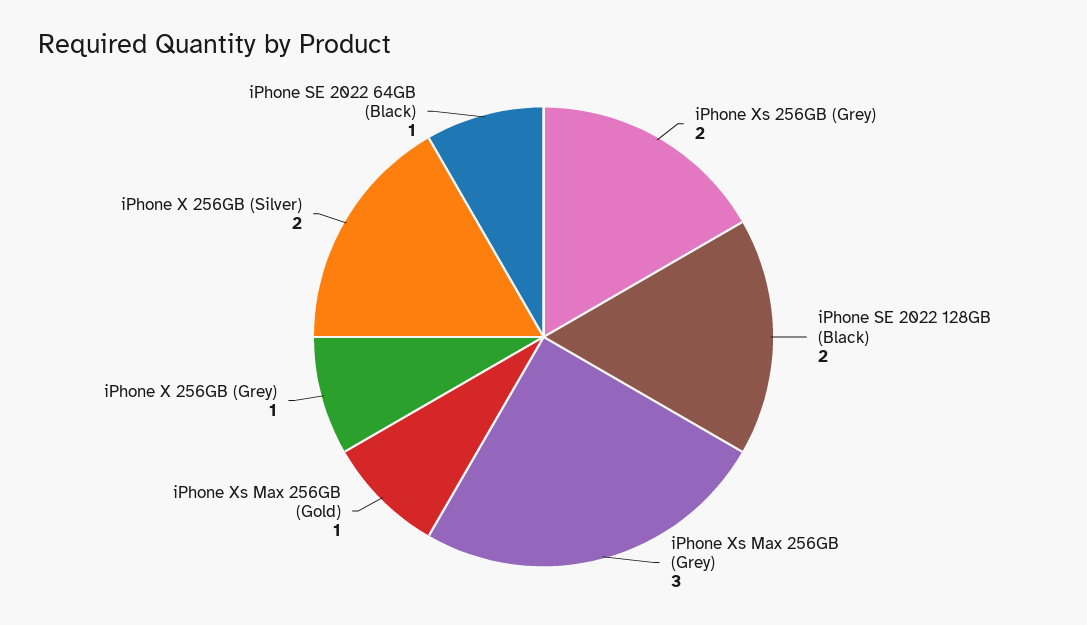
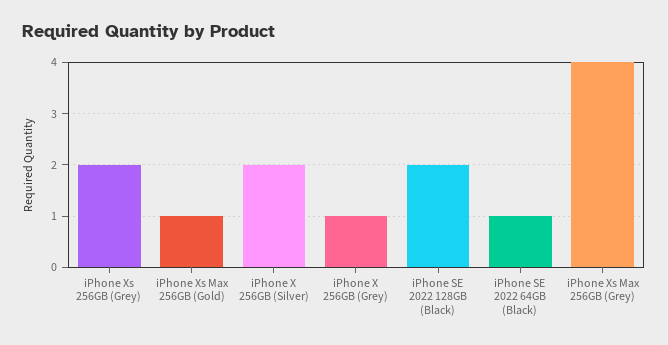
iPhone Xs Max 256GB (Grey): 3 -> 4

